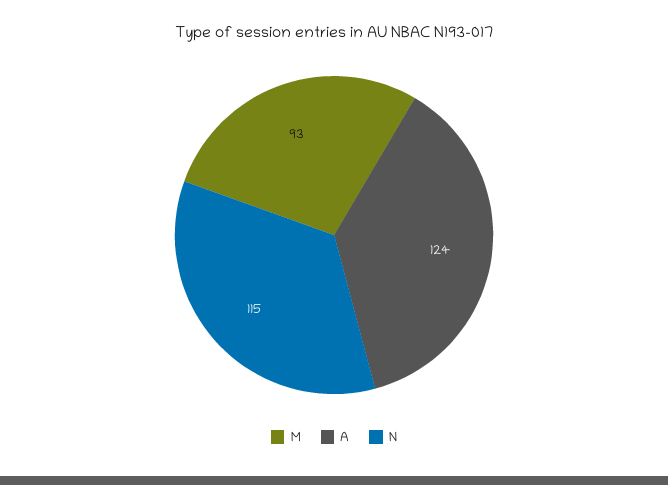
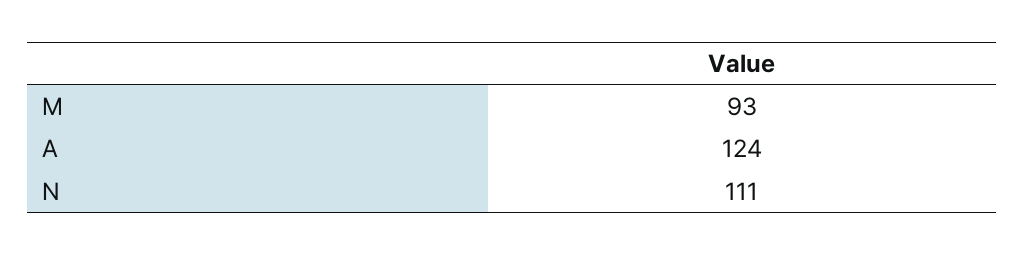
N: 115 -> 111

